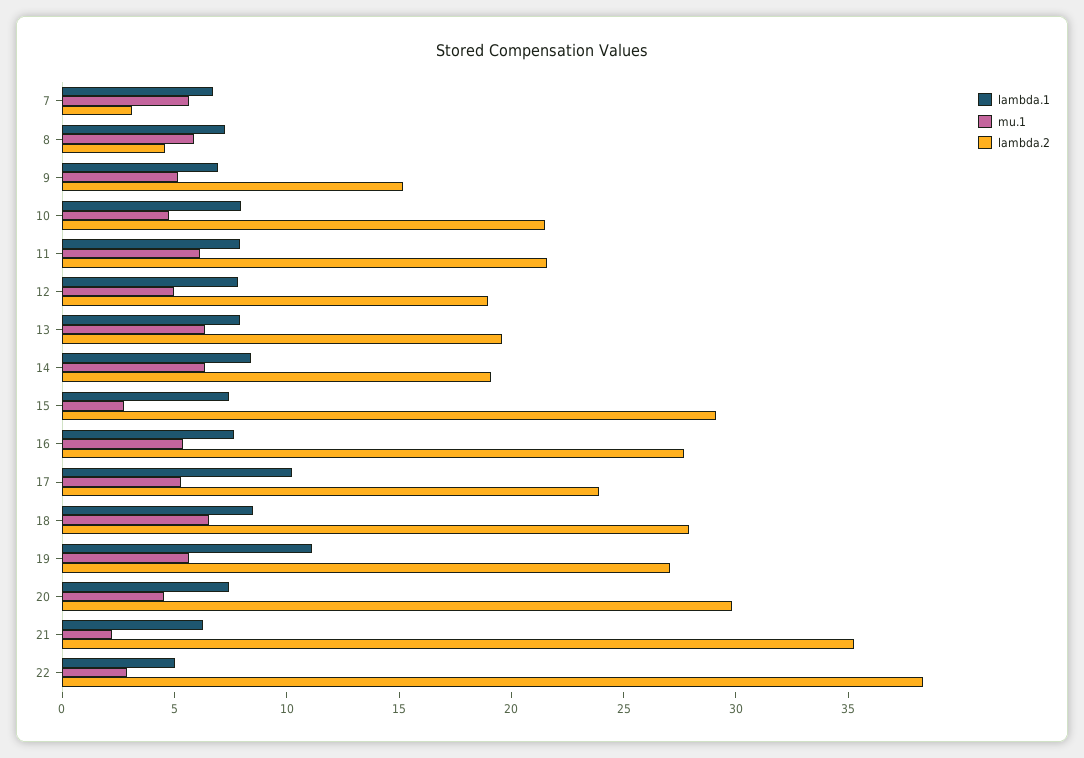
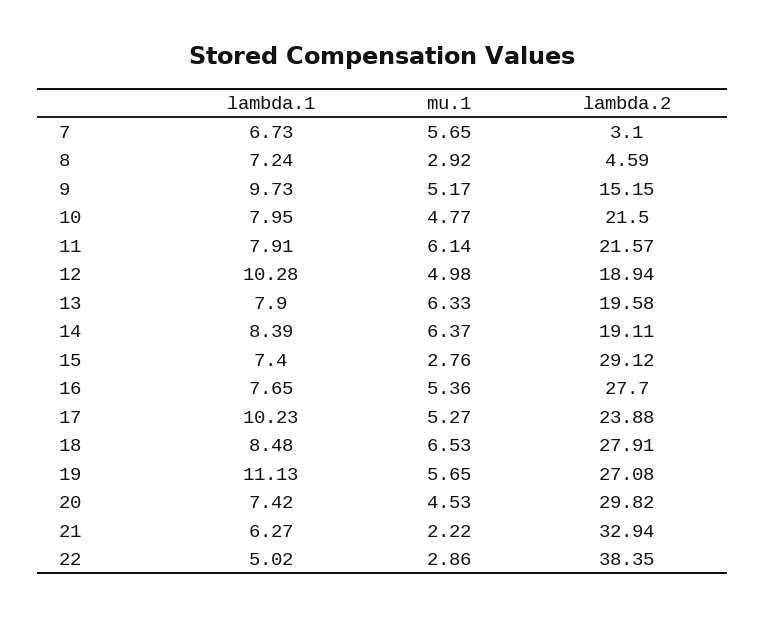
mu.1, 8: 6 -> 2.92
lambda.1, 9: 7 -> 9.73
lambda.1, 12: 8 -> 10.28
lambda.2, 21: 35 -> 32.94

